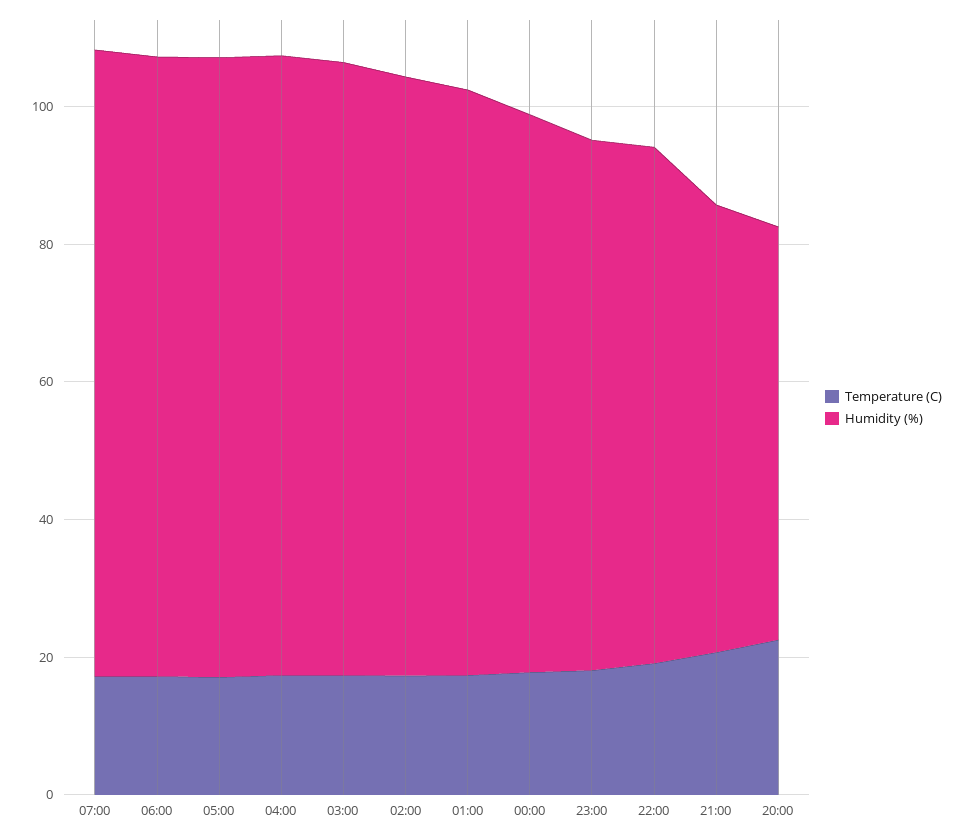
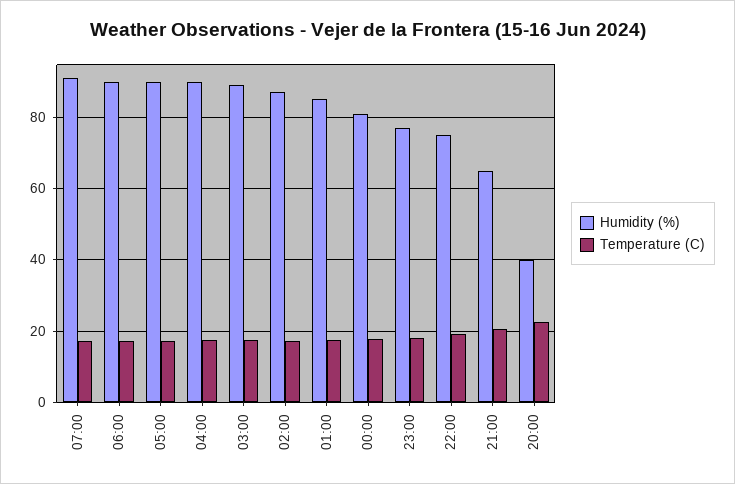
Humidity (%), 20:00: 60 -> 40

